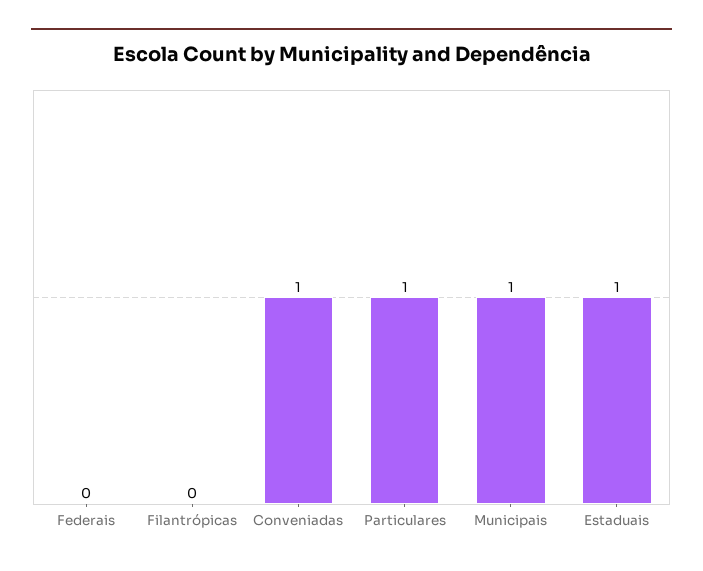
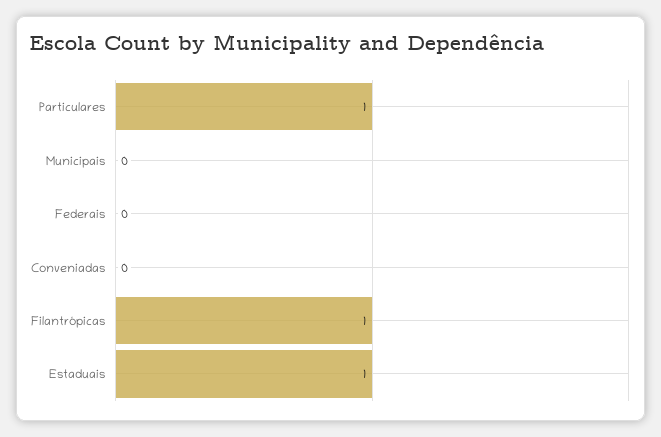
Filantrópicas: 0 -> 1
Conveniadas: 1 -> 0
Municipais: 1 -> 0

